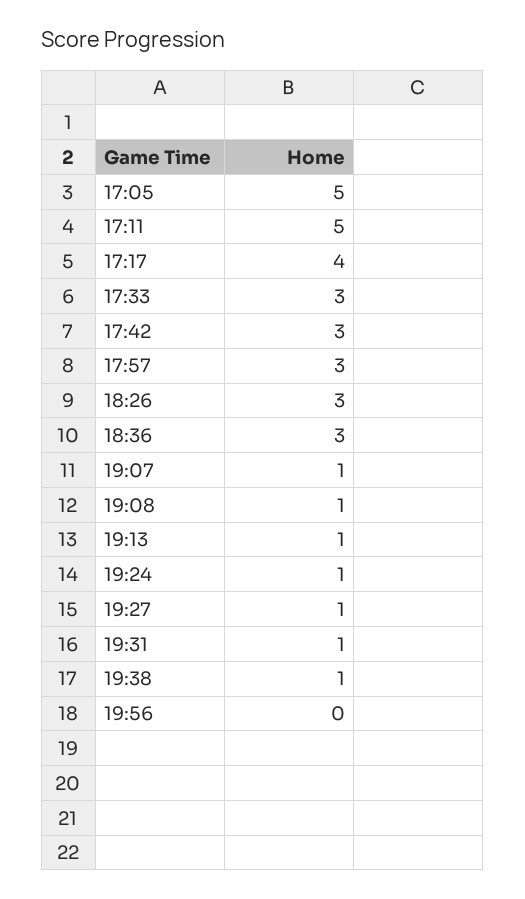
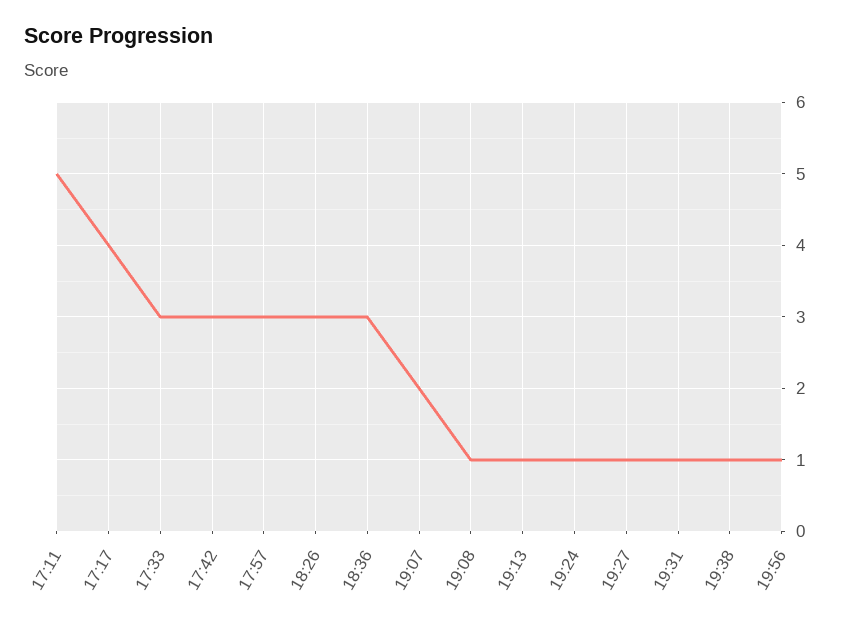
17:05: 5 -> none
19:07: 1 -> 2
19:56: 0 -> 1

